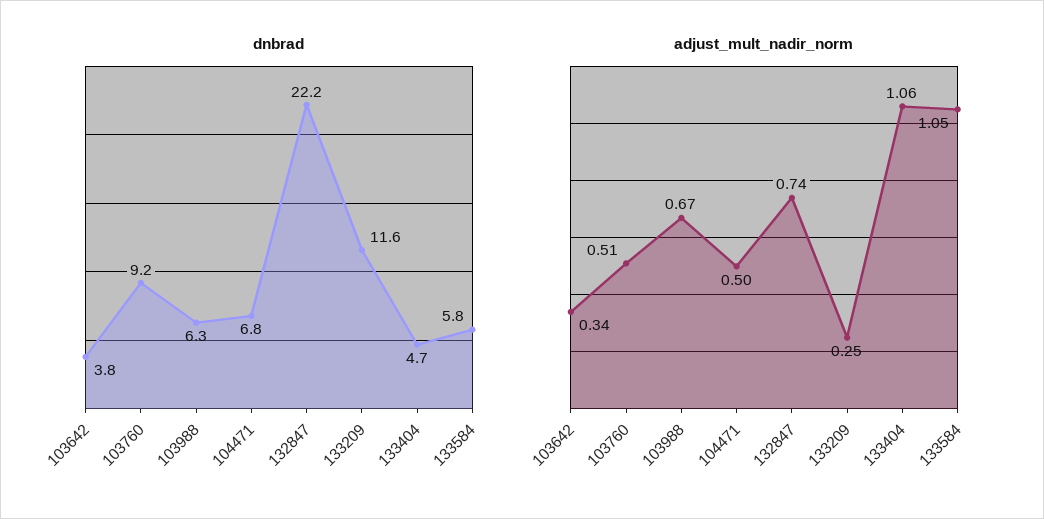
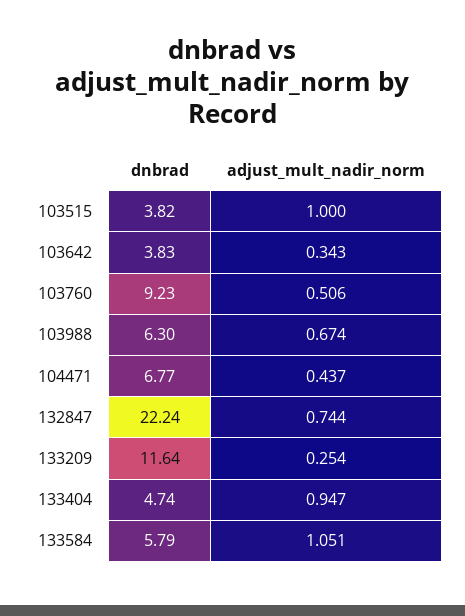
adjust_mult_nadir_norm, 104471: 0.5 -> 0.437
adjust_mult_nadir_norm, 133404: 1.06 -> 0.947
dnbrad, 103515: none -> 3.82
adjust_mult_nadir_norm, 103515: none -> 1

